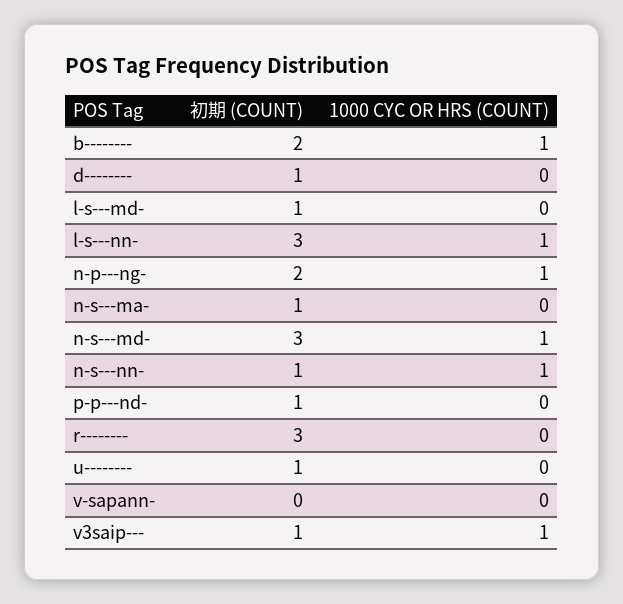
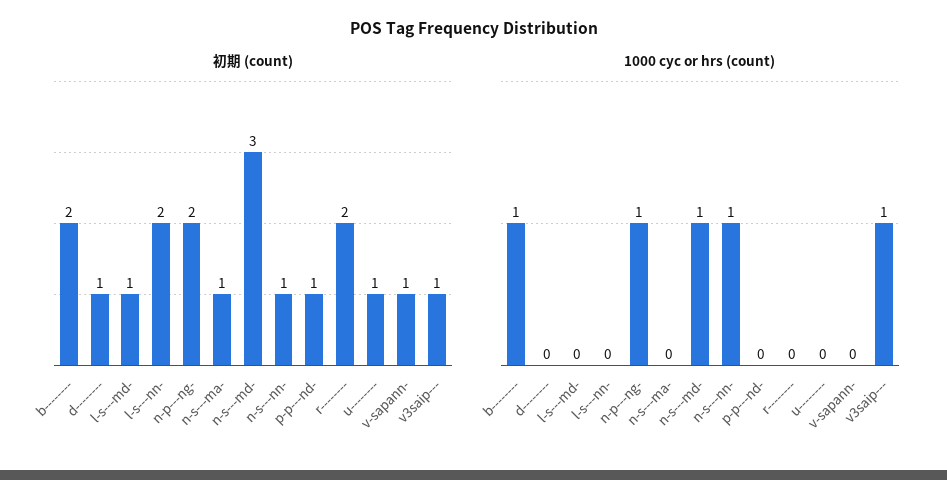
初期 (COUNT), l-s---nn-: 3 -> 2
1000 CYC OR HRS (COUNT), l-s---nn-: 1 -> 0
初期 (COUNT), r--------: 3 -> 2
初期 (COUNT), v-sapann-: 0 -> 1

